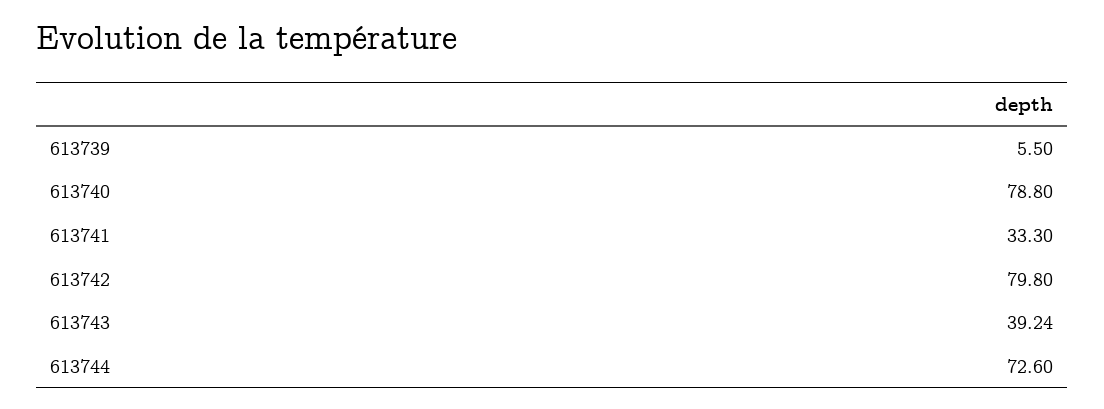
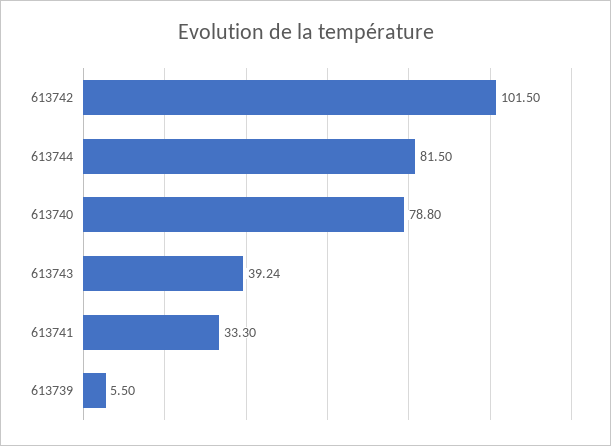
613742: 79.8 -> 101.5
613744: 72.6 -> 81.5

